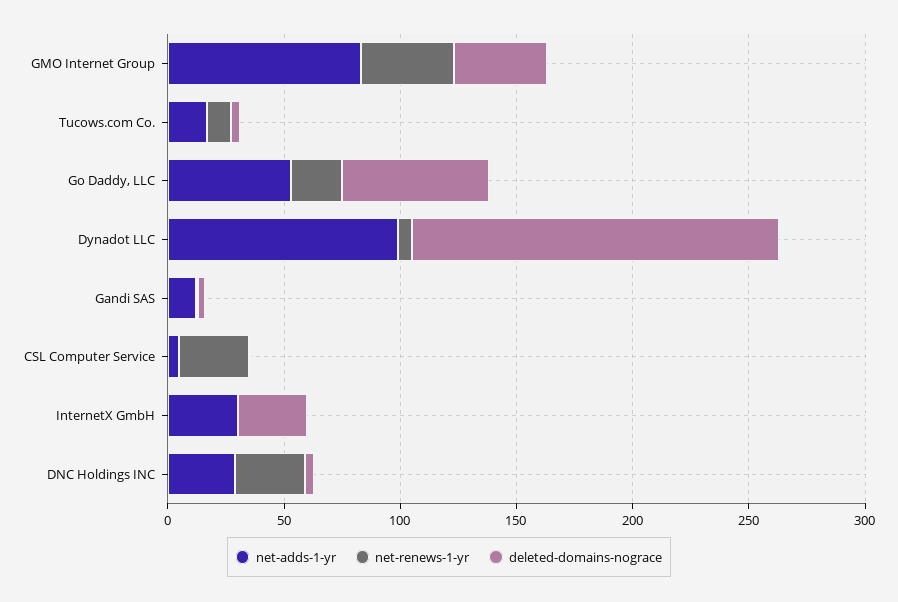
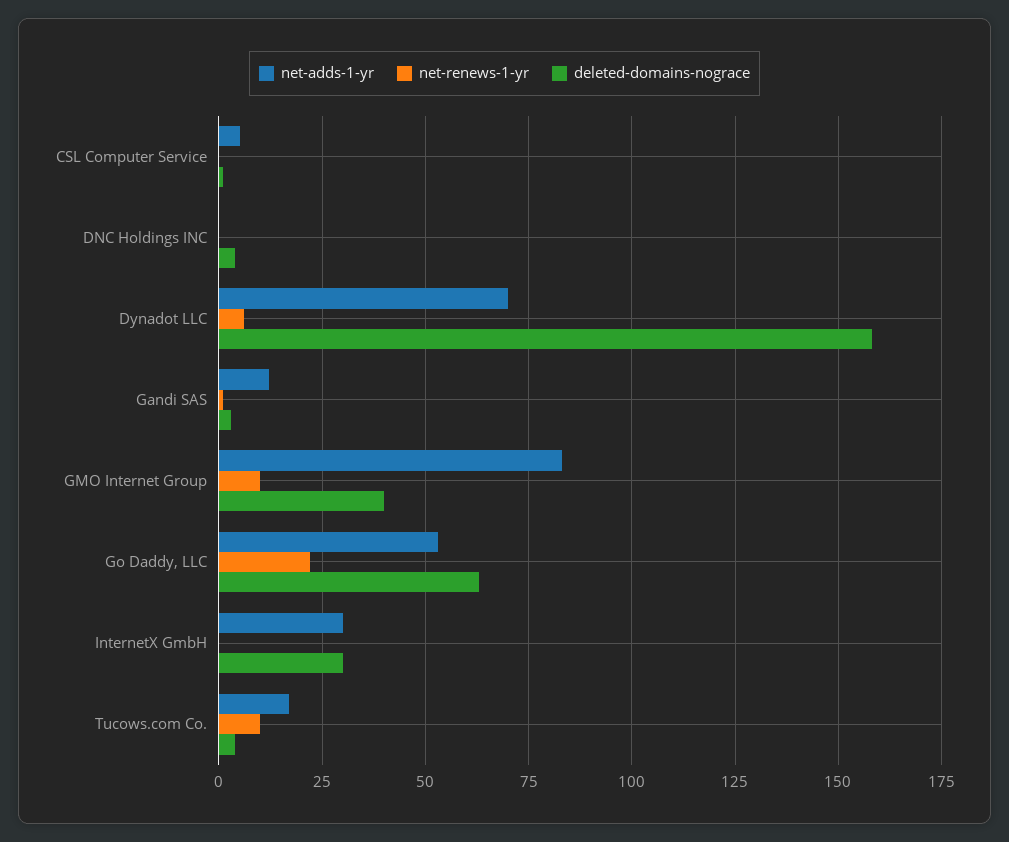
net-renews-1-yr, GMO Internet Group: 40 -> 10
net-adds-1-yr, Dynadot LLC: 100 -> 70
net-renews-1-yr, CSL Computer Service: 30 -> 0
net-adds-1-yr, DNC Holdings INC: 30 -> 0
net-renews-1-yr, DNC Holdings INC: 30 -> 0

